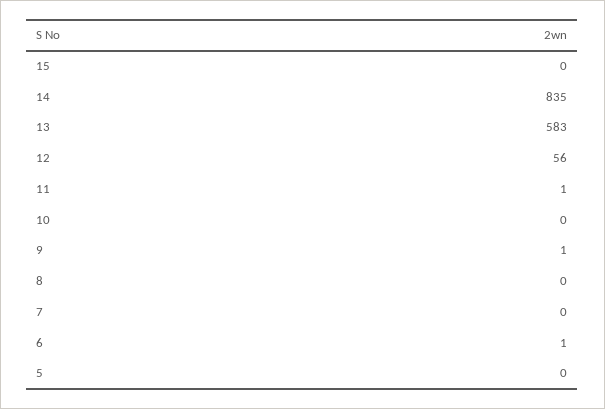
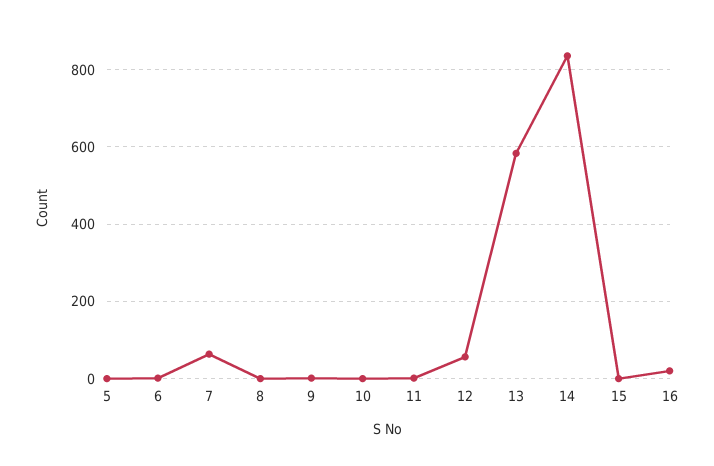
7: 0 -> 60
16: none -> 20

